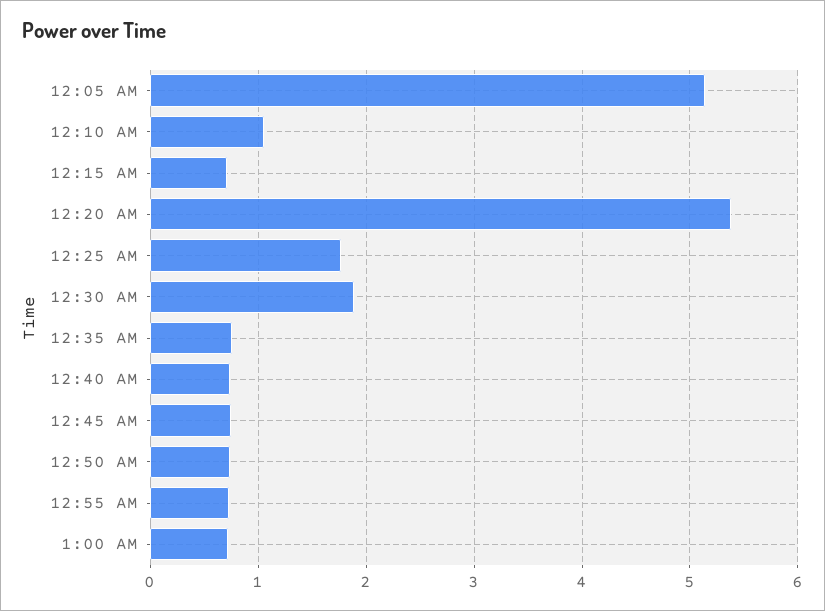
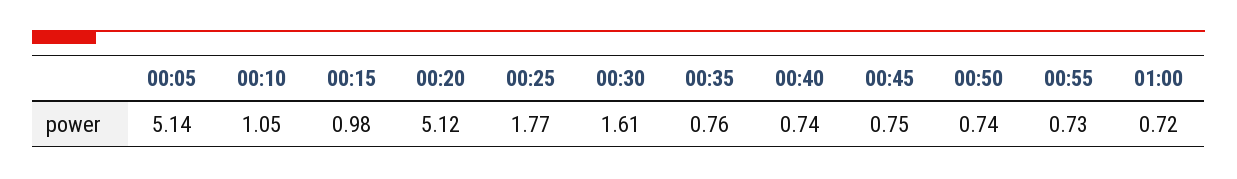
12:15 AM: 0.7 -> 0.98
12:20 AM: 5.4 -> 5.12
12:30 AM: 1.9 -> 1.61

